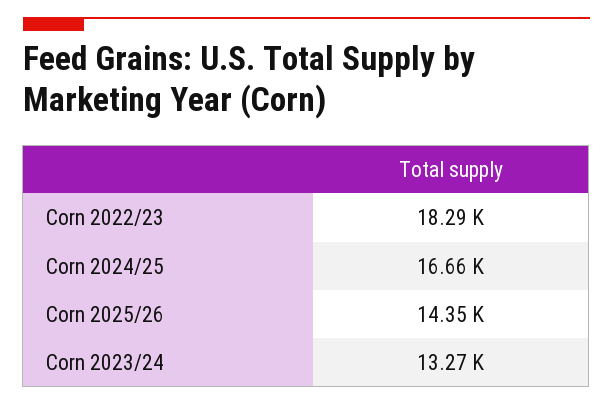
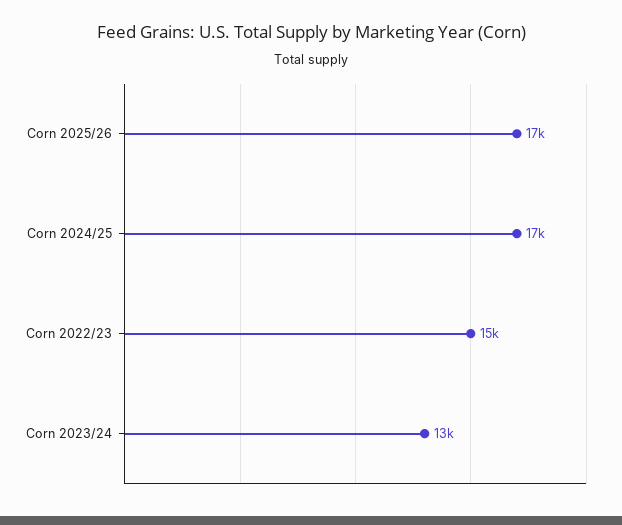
Corn 2022/23: 18290 -> 15000
Corn 2025/26: 14350 -> 17000

